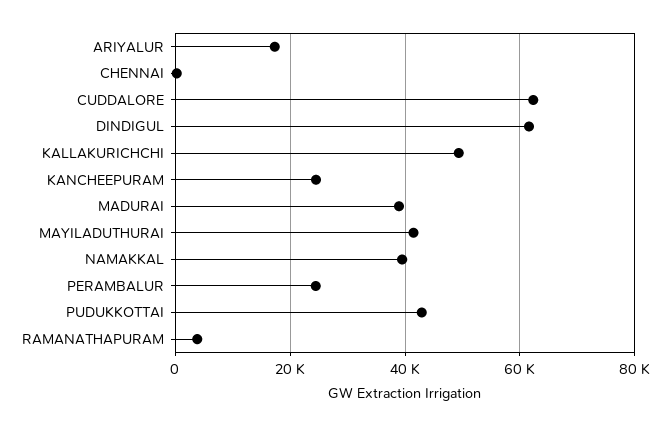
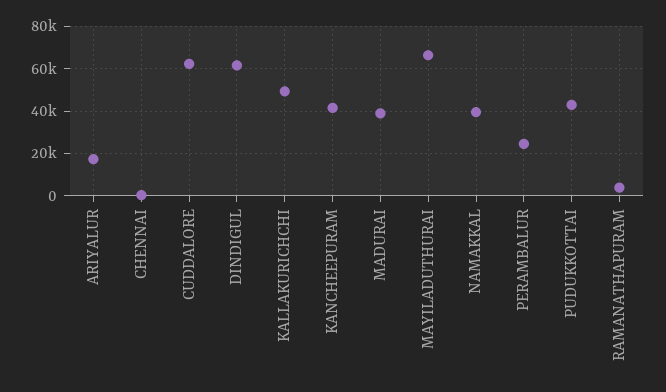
KANCHEEPURAM: 24000 -> 40000
MAYILADUTHURAI: 42000 -> 65000

